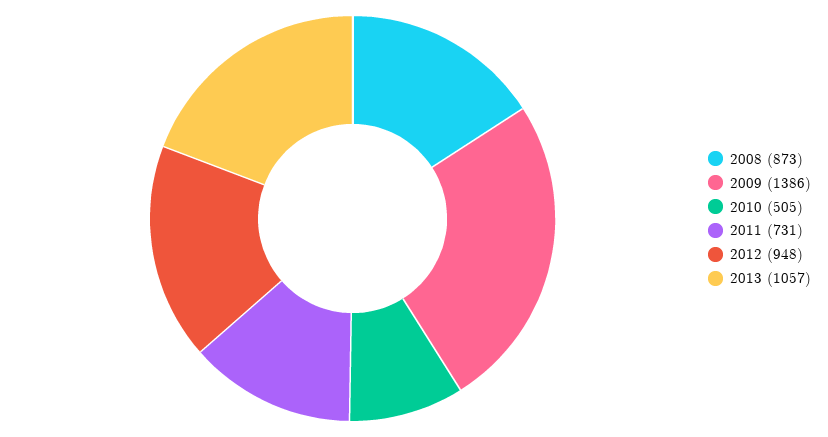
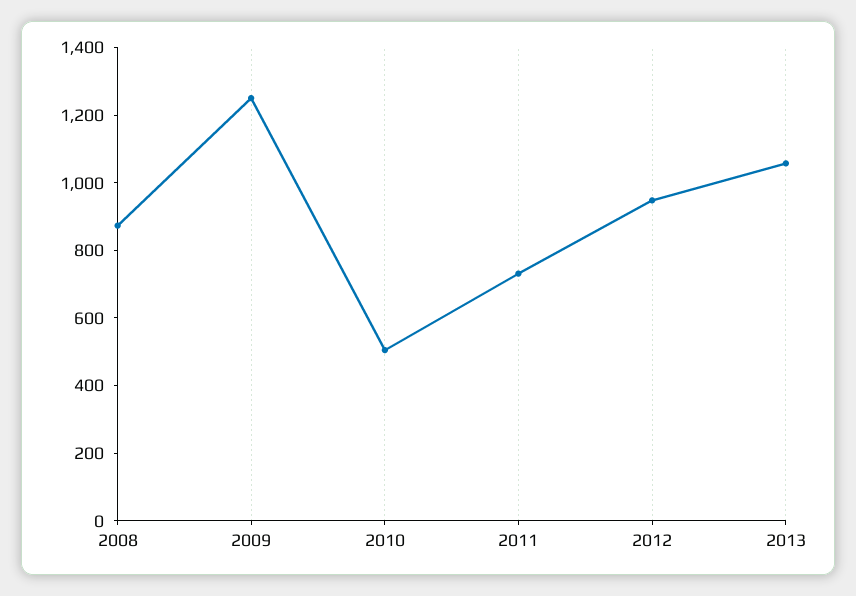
2009: 1386 -> 1250

